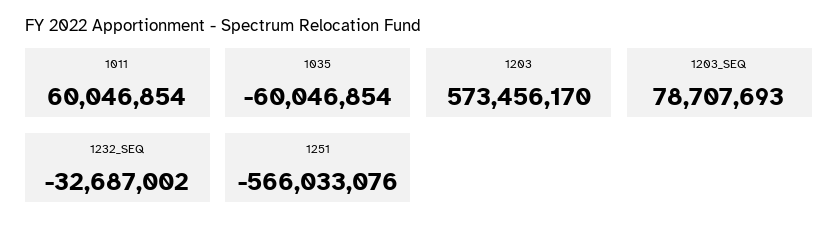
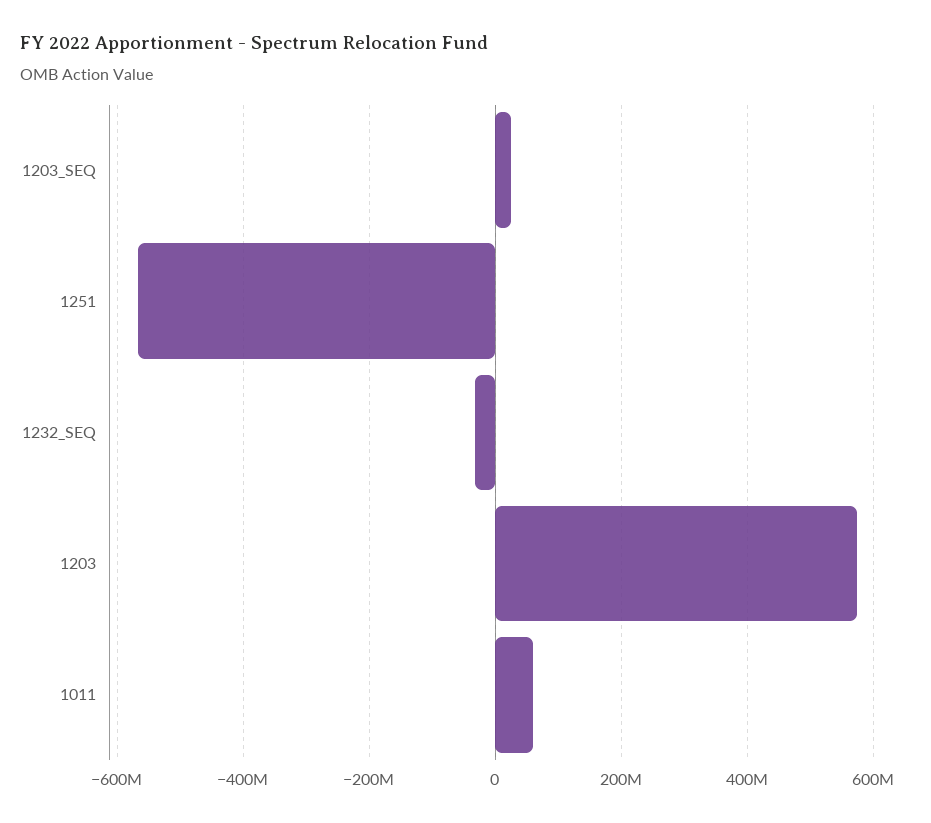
1035: -60046854 -> none
1203_SEQ: 78707693 -> 20000000

